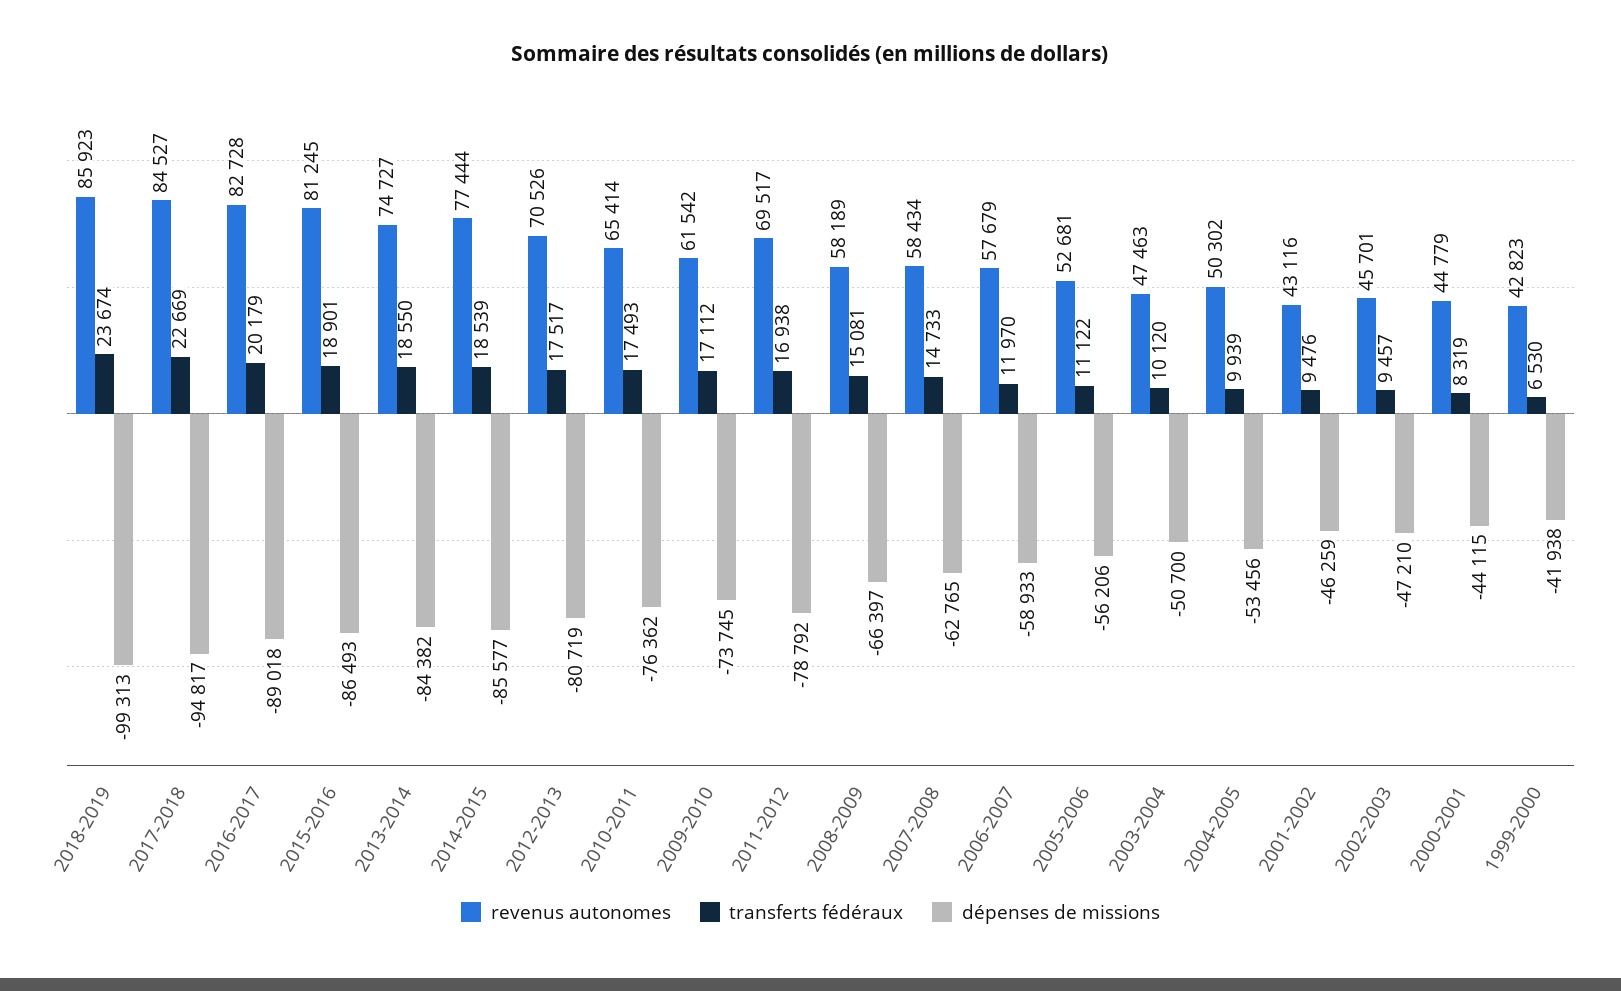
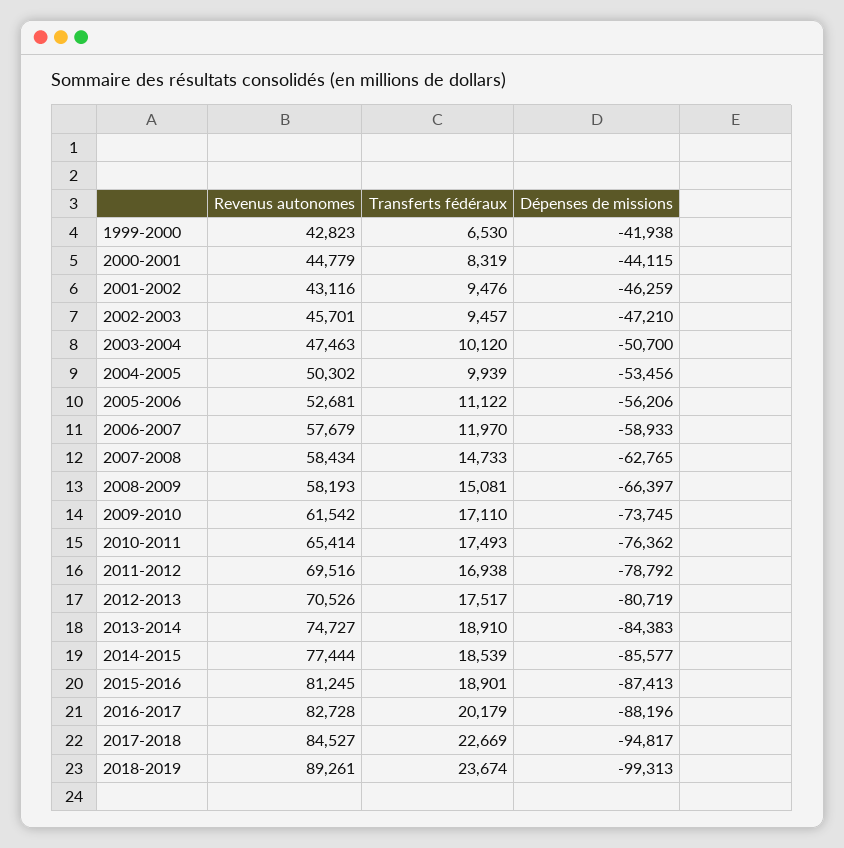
revenus autonomes, 2018-2019: 85923 -> 89261
dépenses de missions, 2016-2017: -89018 -> -88196
dépenses de missions, 2015-2016: -86493 -> -87413
transferts fédéraux, 2013-2014: 18550 -> 18910
dépenses de missions, 2013-2014: -84382 -> -84383
transferts fédéraux, 2009-2010: 17112 -> 17110
revenus autonomes, 2011-2012: 69517 -> 69516
revenus autonomes, 2008-2009: 58189 -> 58193

